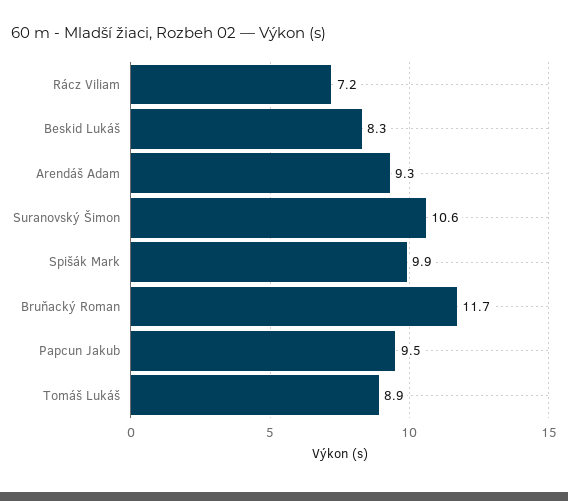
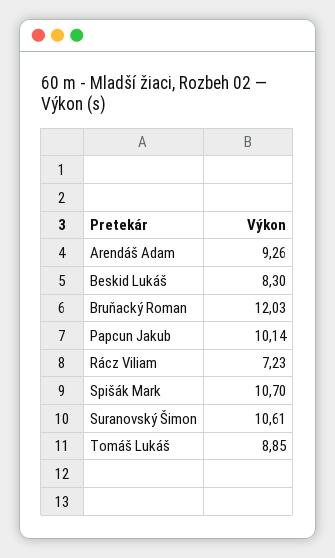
Spišák Mark: 9.9 -> 10.7
Bruňacký Roman: 11.7 -> 12.03
Papcun Jakub: 9.5 -> 10.14

